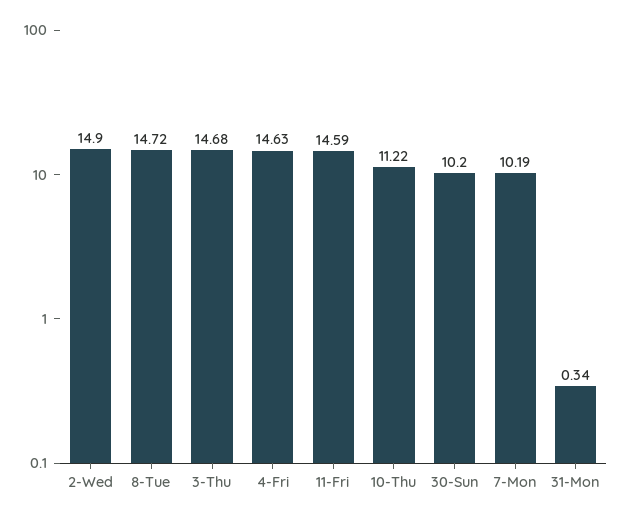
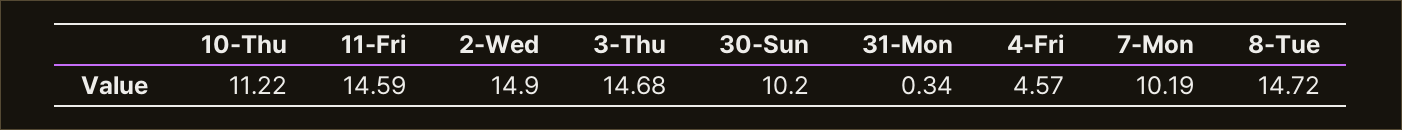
4-Fri: 14.63 -> 4.57

